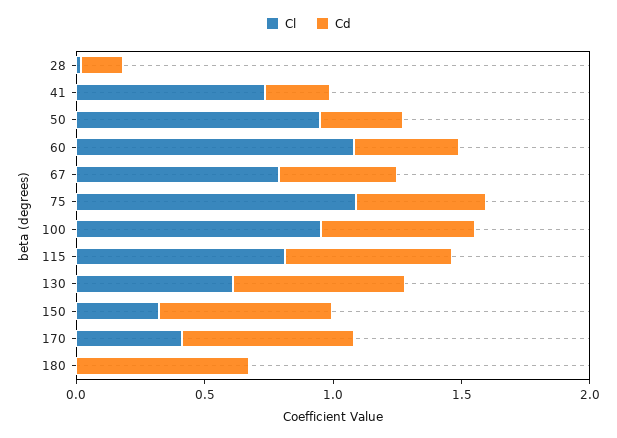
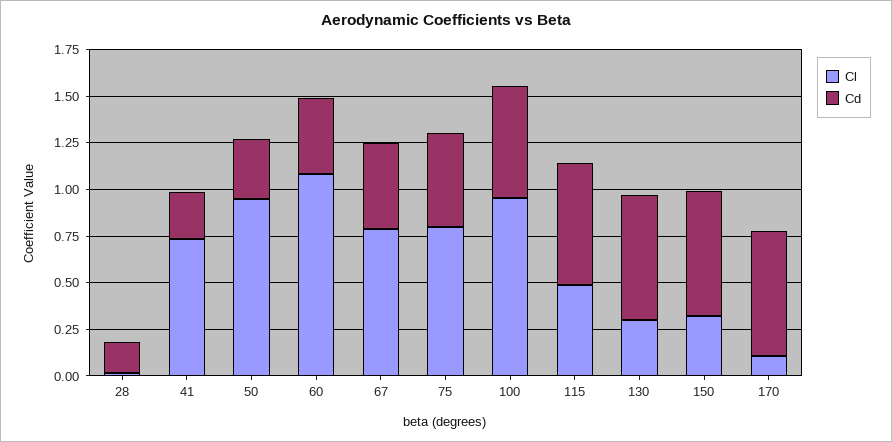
Cl, 75: 1.1 -> 0.8
Cl, 115: 0.8 -> 0.5
Cl, 130: 0.6 -> 0.3
Cl, 170: 0.4 -> 0.1
Cl, 180: 0 -> none
Cd, 180: 0.7 -> none

